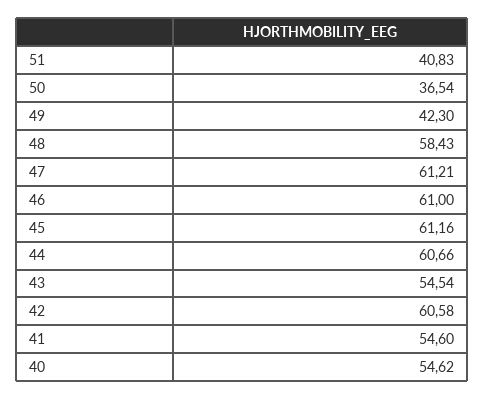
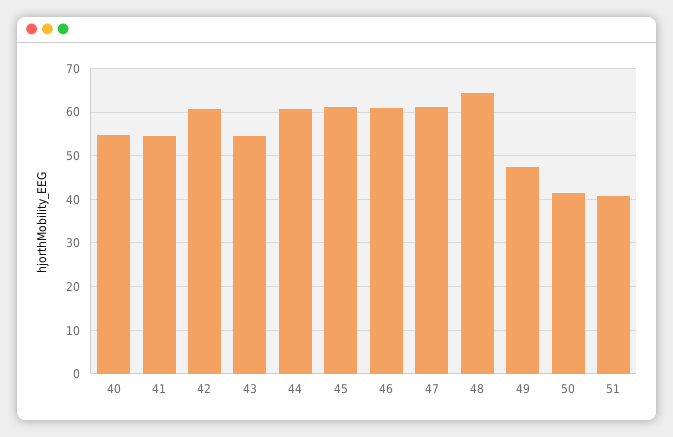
50: 36.54 -> 42
49: 42.3 -> 48
48: 58.43 -> 64

